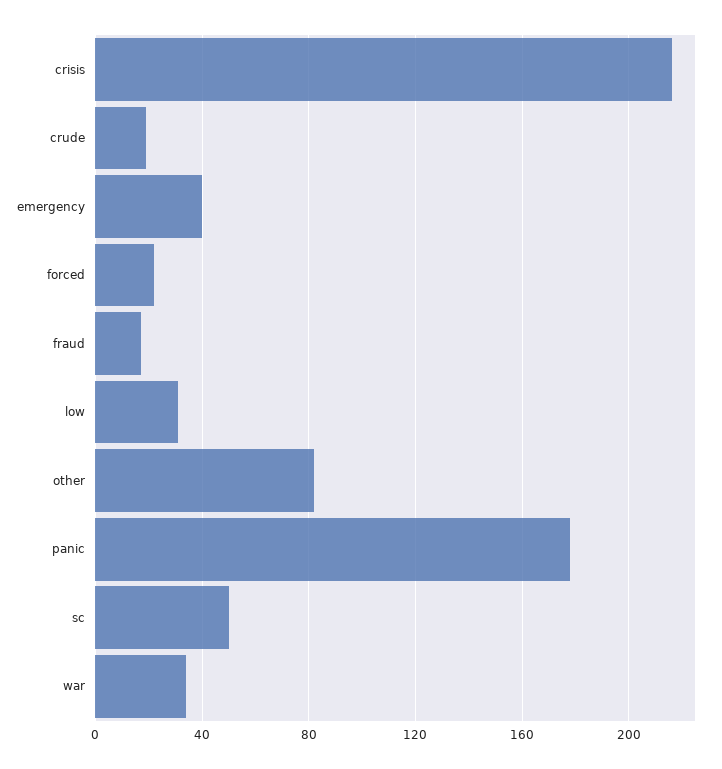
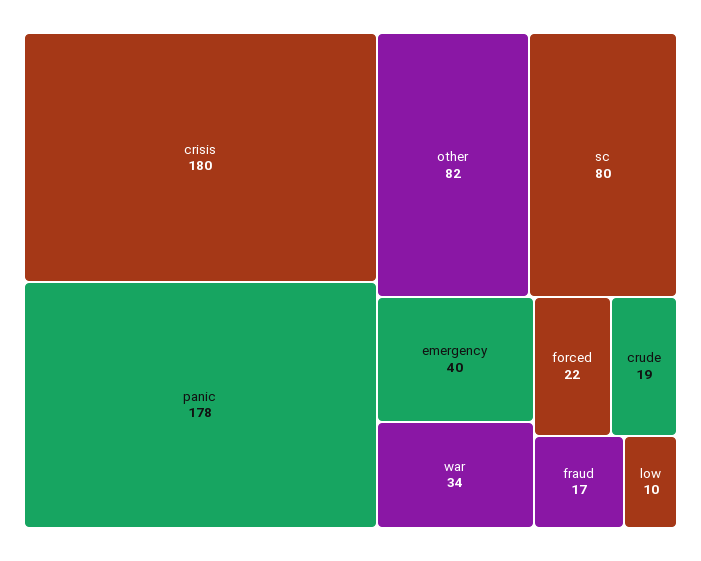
crisis: 215 -> 180
low: 30 -> 10
sc: 50 -> 80

